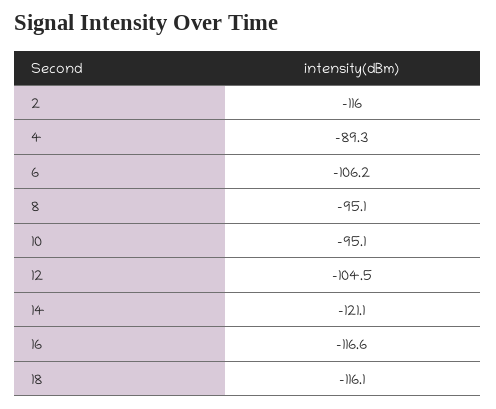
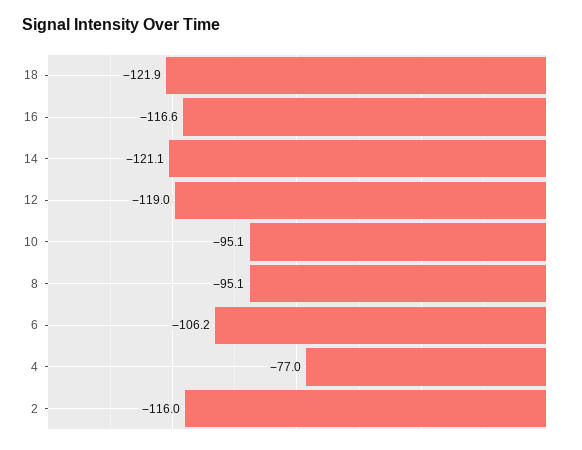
4: -89.3 -> -77
12: -104.5 -> -119
18: -116.1 -> -121.9

